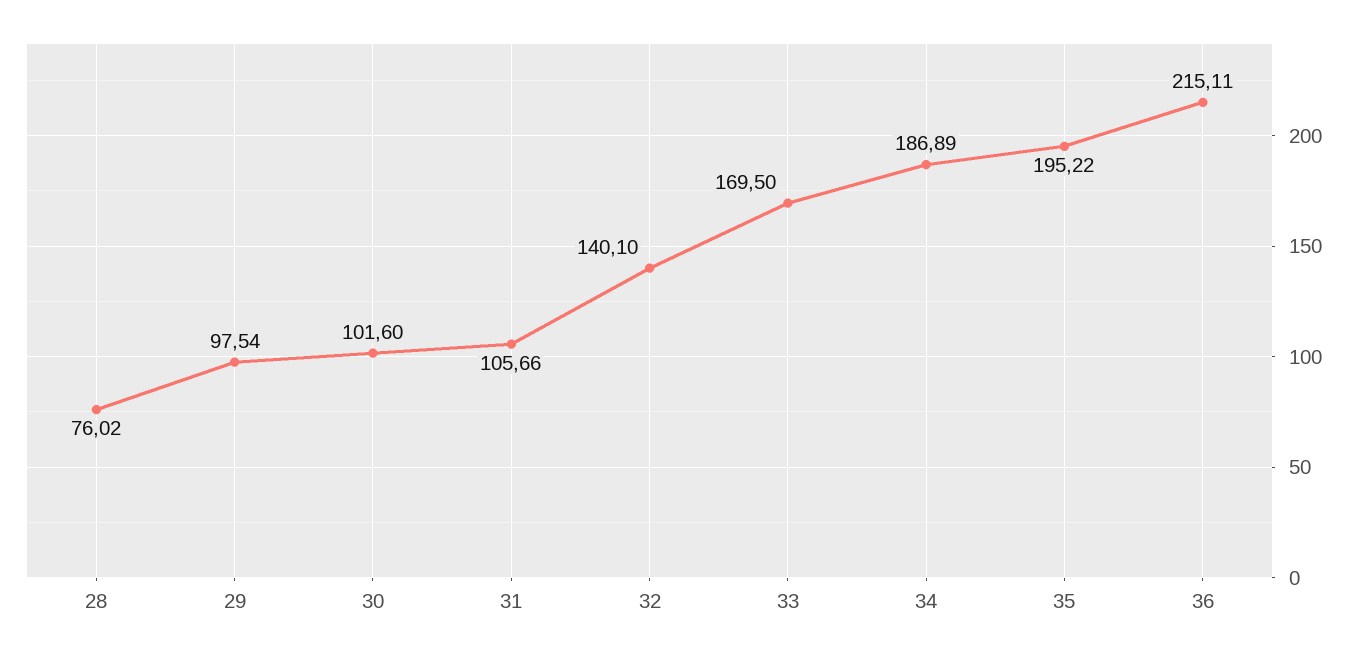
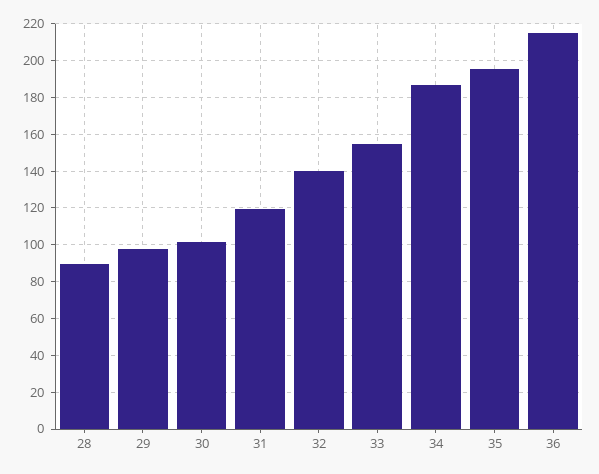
28: 76.02 -> 90
31: 105.66 -> 120
33: 169.5 -> 155

